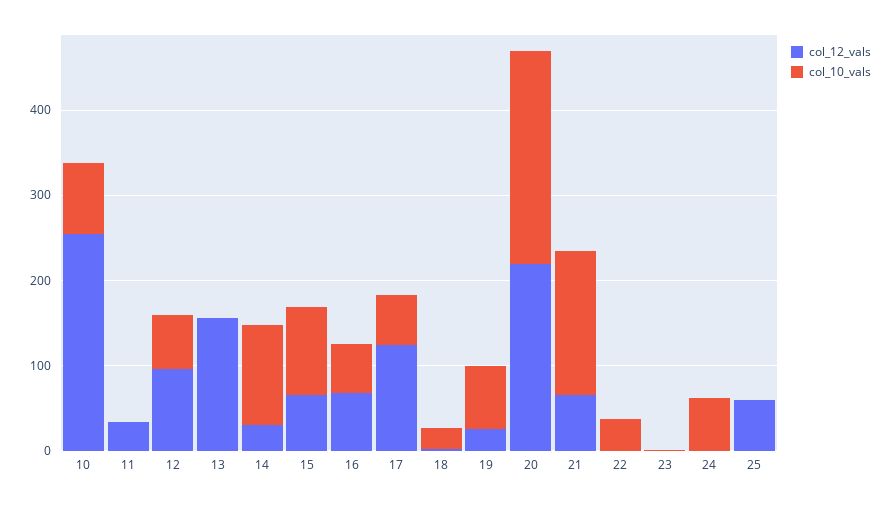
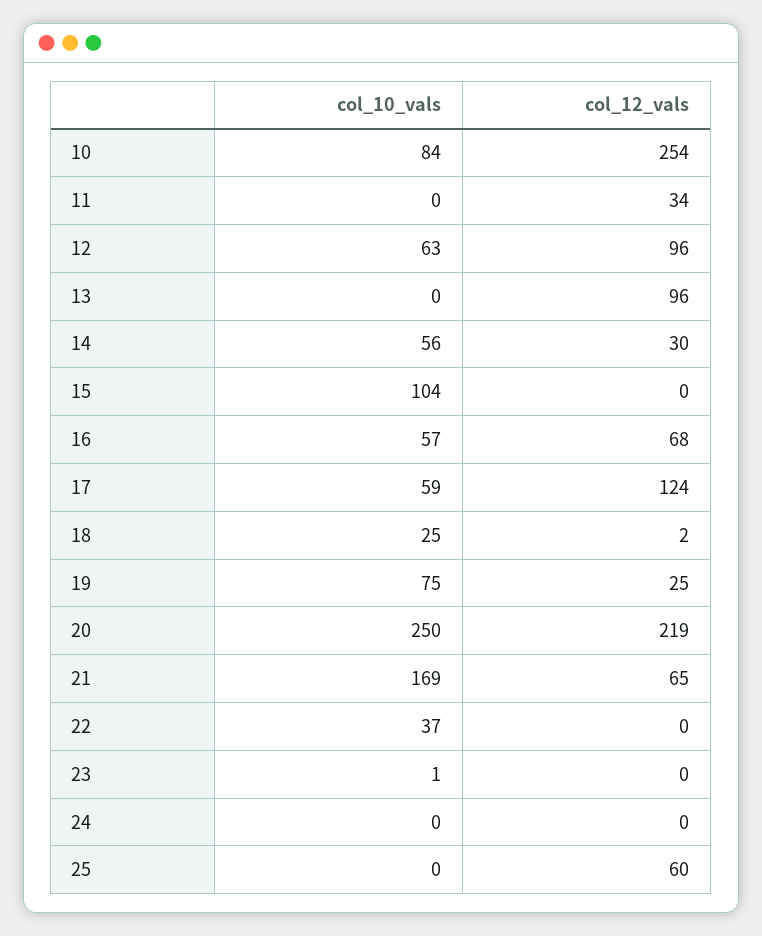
col_12_vals, 13: 160 -> 96
col_10_vals, 14: 120 -> 56
col_12_vals, 15: 60 -> 0
col_10_vals, 24: 60 -> 0

